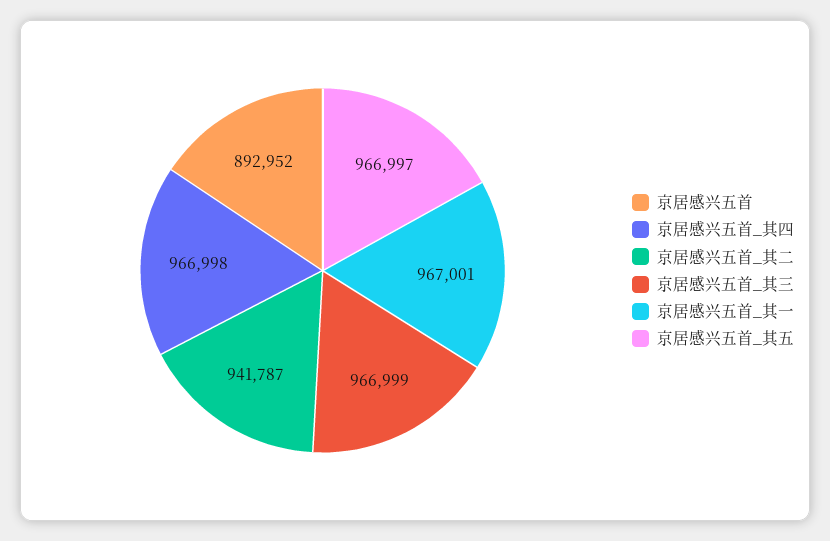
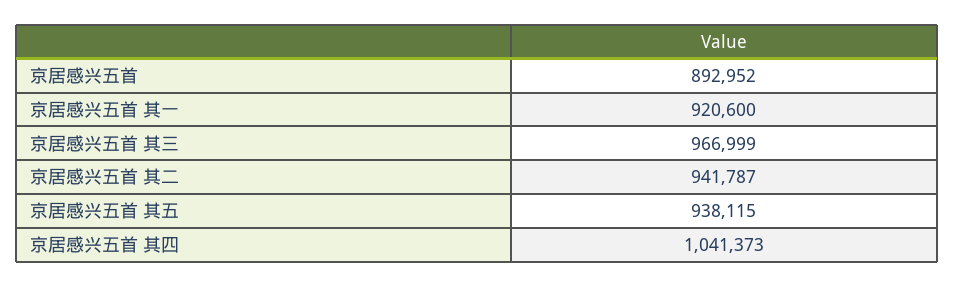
京居感兴五首_其四: 966998 -> 1041373
京居感兴五首_其一: 967001 -> 920600
京居感兴五首_其五: 966997 -> 938115

